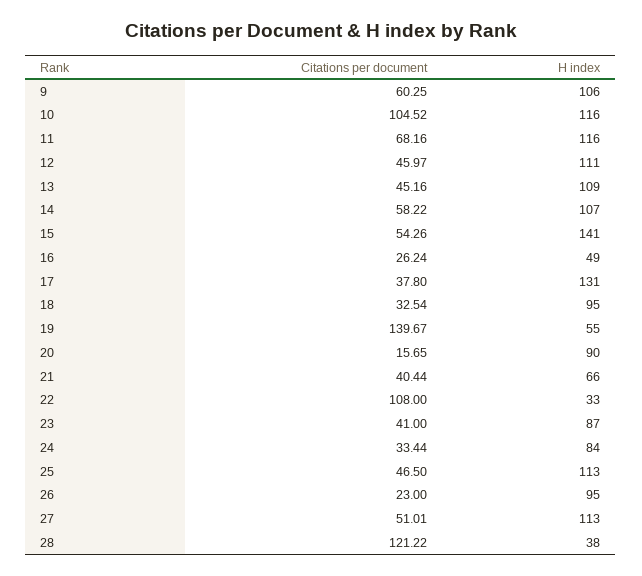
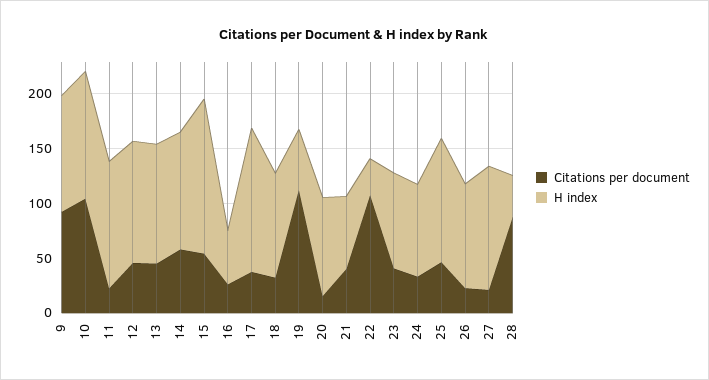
Citations per document, 9: 60.25 -> 90
Citations per document, 11: 68.16 -> 20
Citations per document, 19: 139.67 -> 110
Citations per document, 27: 51.01 -> 20
Citations per document, 28: 121.22 -> 90

